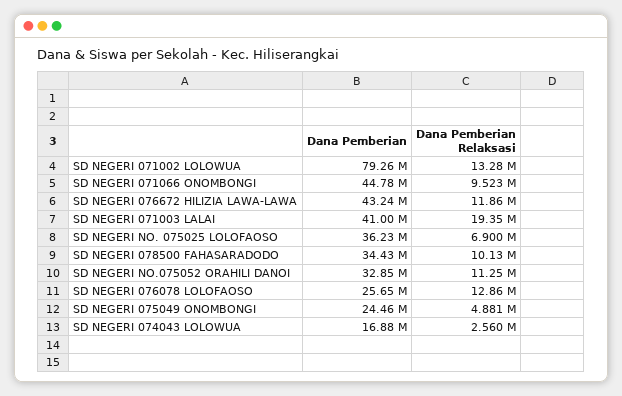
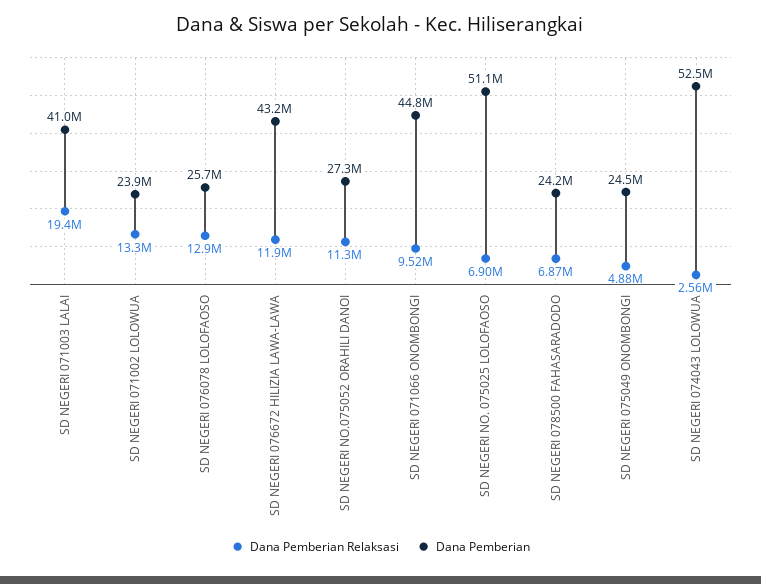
Dana Pemberian, SD NEGERI 071002 LOLOWUA: 79260000 -> 23900000
Dana Pemberian, SD NEGERI NO. 075025 LOLOFAOSO: 36230000 -> 51100000
Dana Pemberian, SD NEGERI 078500 FAHASARADODO: 34430000 -> 24200000
Dana Pemberian Relaksasi, SD NEGERI 078500 FAHASARADODO: 10130000 -> 6870000
Dana Pemberian, SD NEGERI NO.075052 ORAHILI DANOI: 32850000 -> 27300000
Dana Pemberian, SD NEGERI 074043 LOLOWUA: 16880000 -> 52500000

